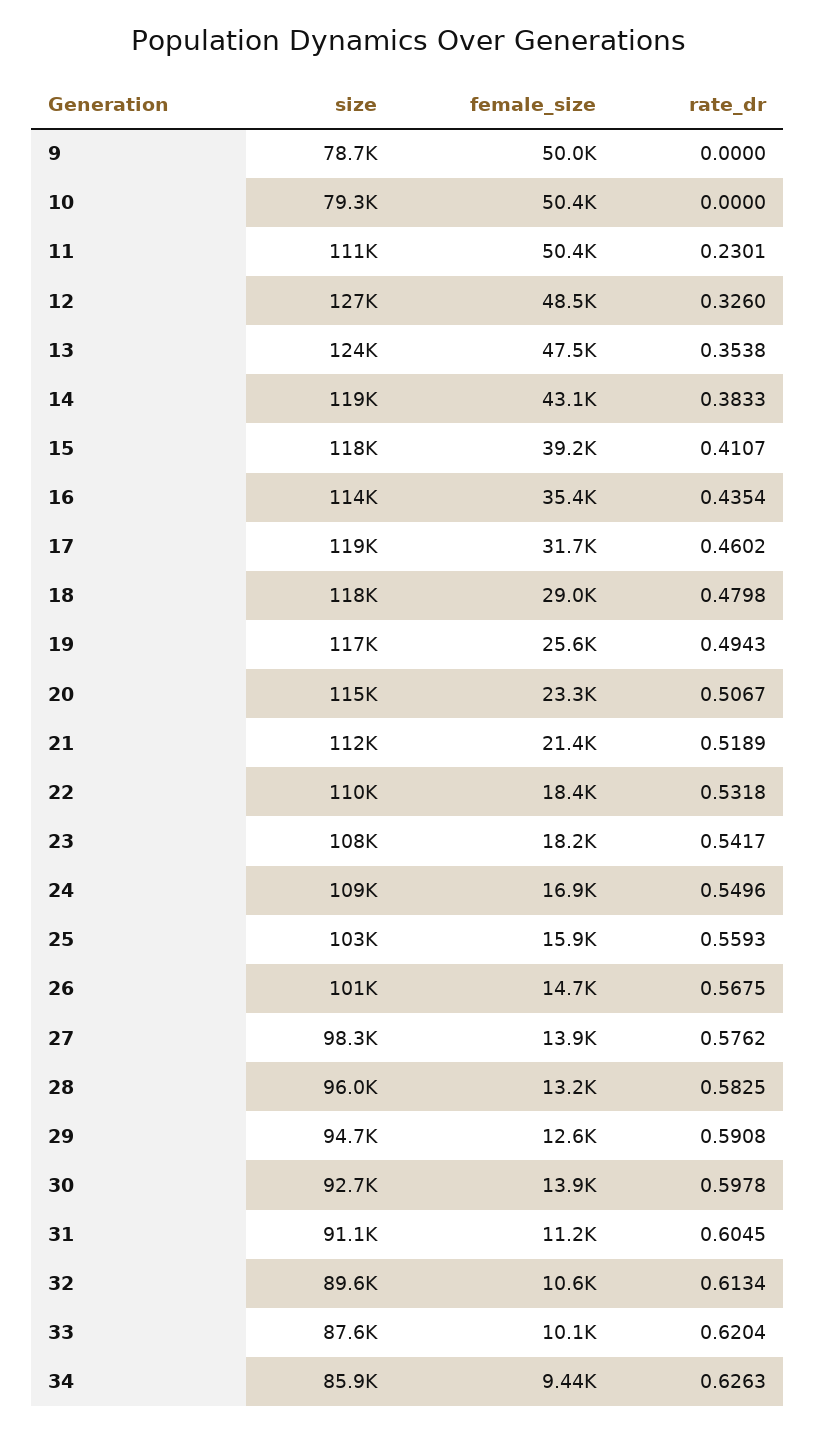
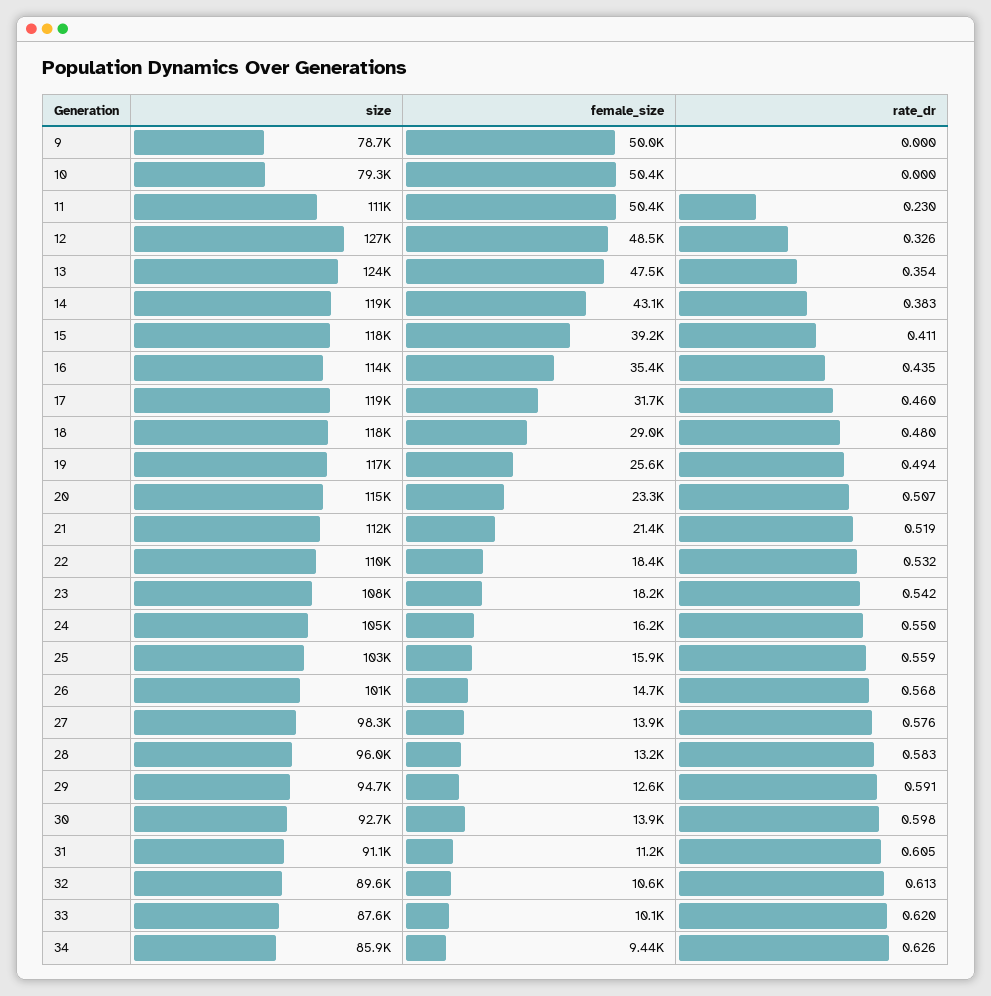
size, 24: 109000 -> 105000
female_size, 24: 16900 -> 16200

